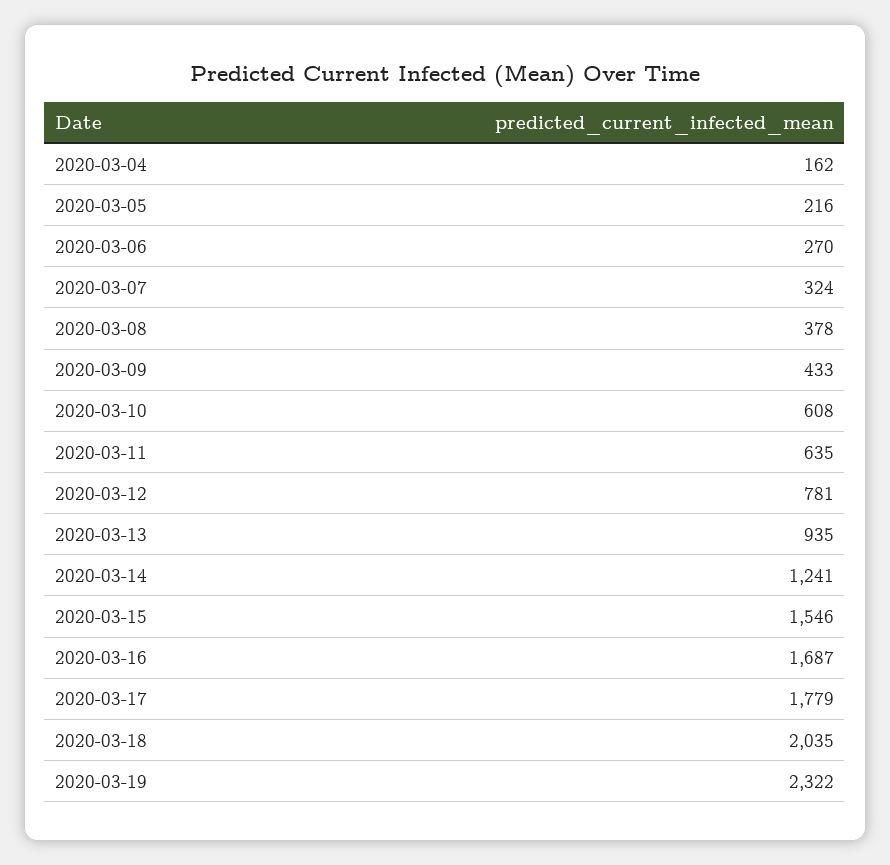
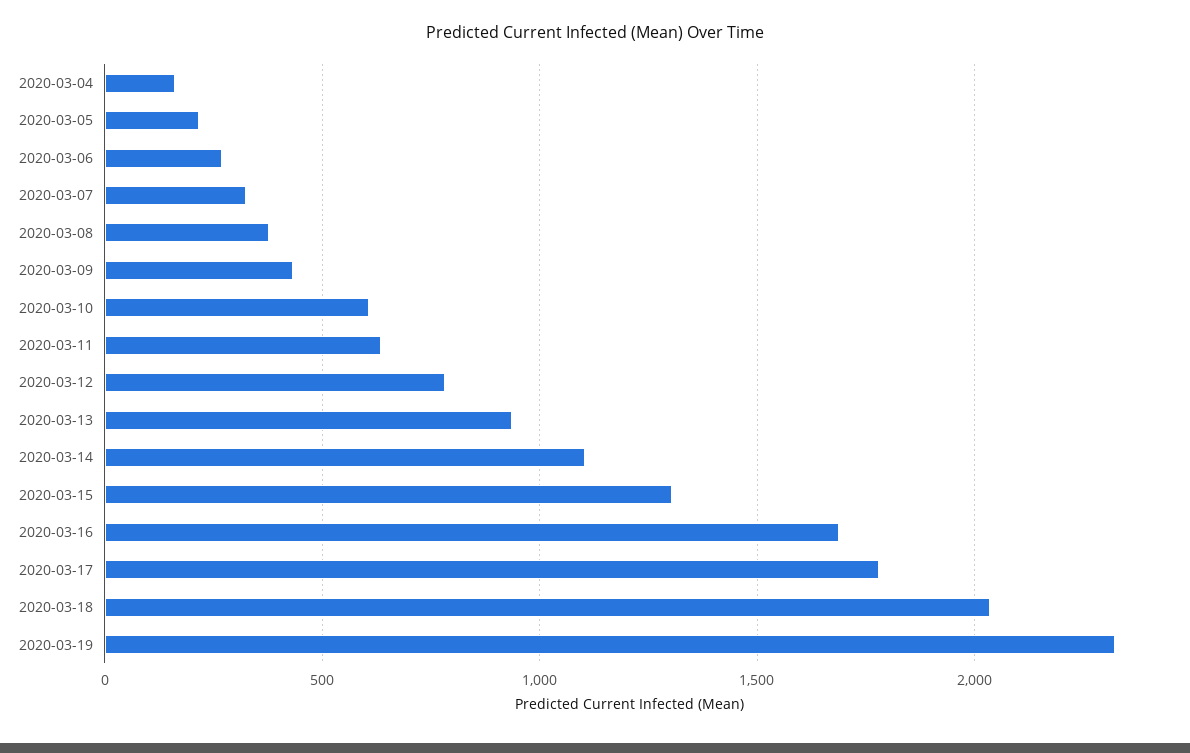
2020-03-14: 1241 -> 1100
2020-03-15: 1546 -> 1300

